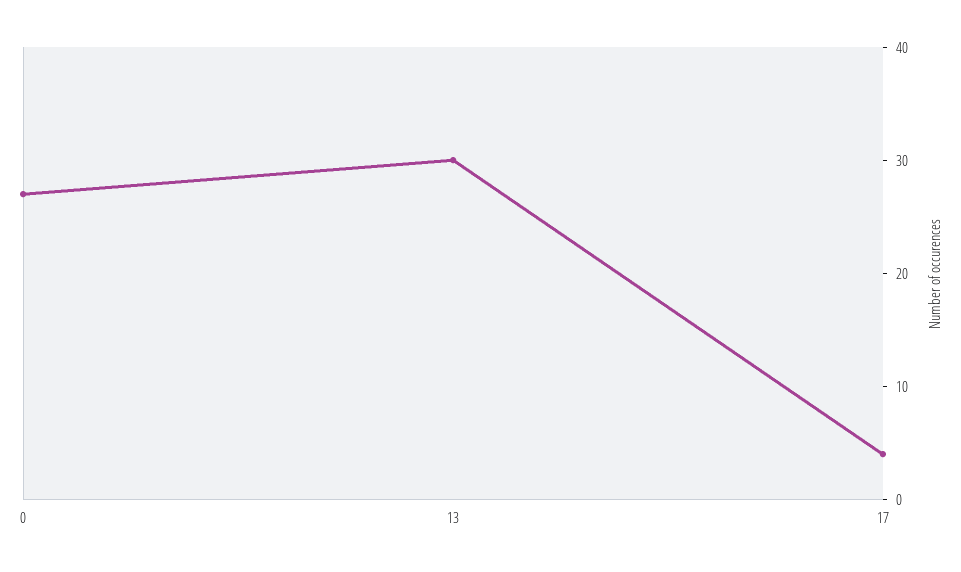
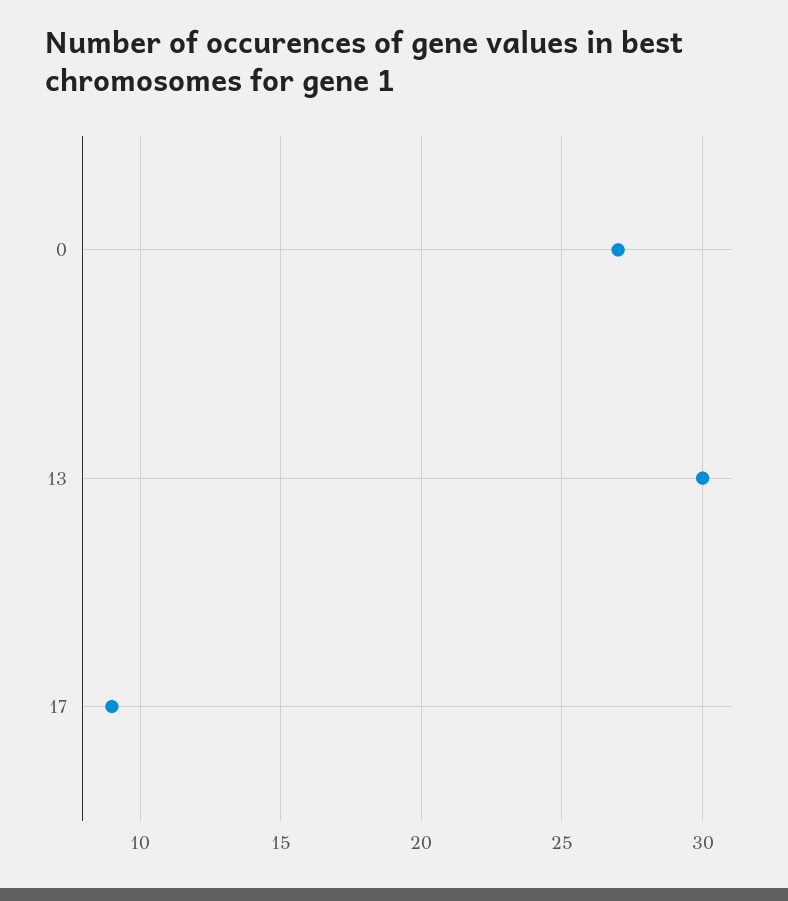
17: 4 -> 9

